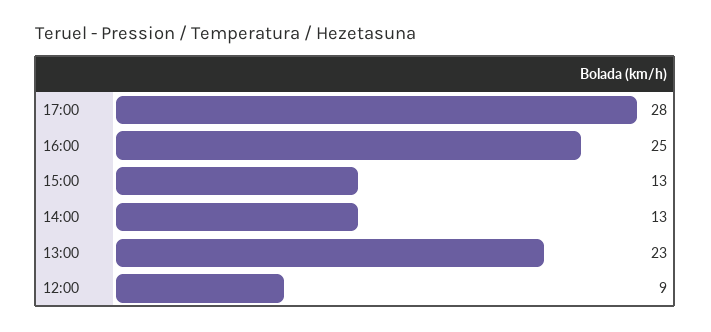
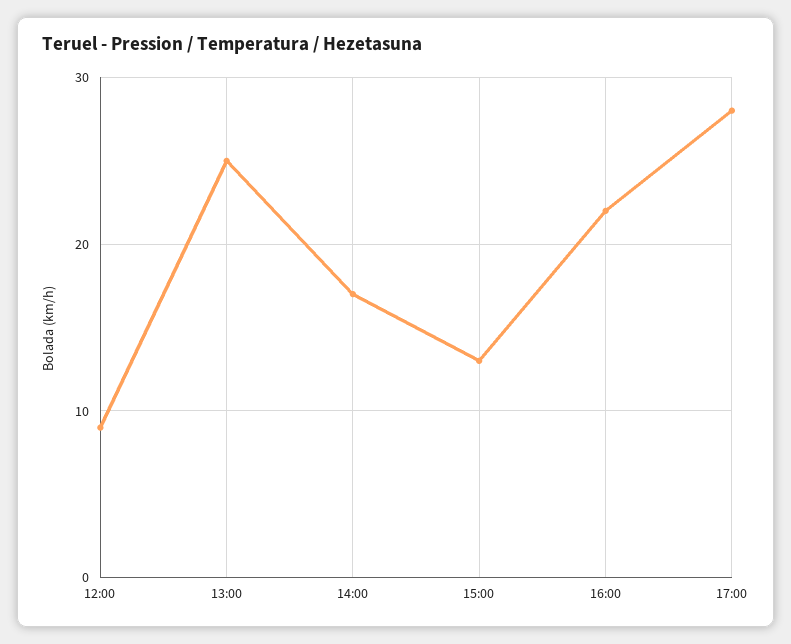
16:00: 25 -> 22
14:00: 13 -> 17
13:00: 23 -> 25

